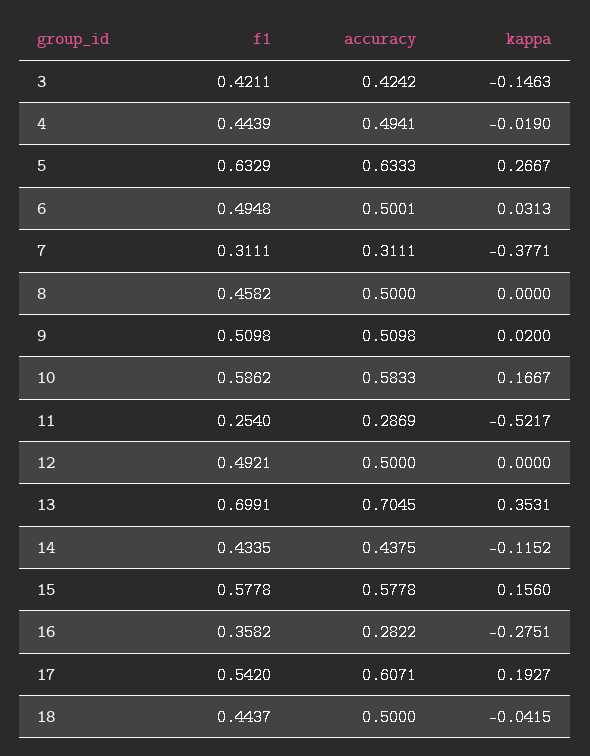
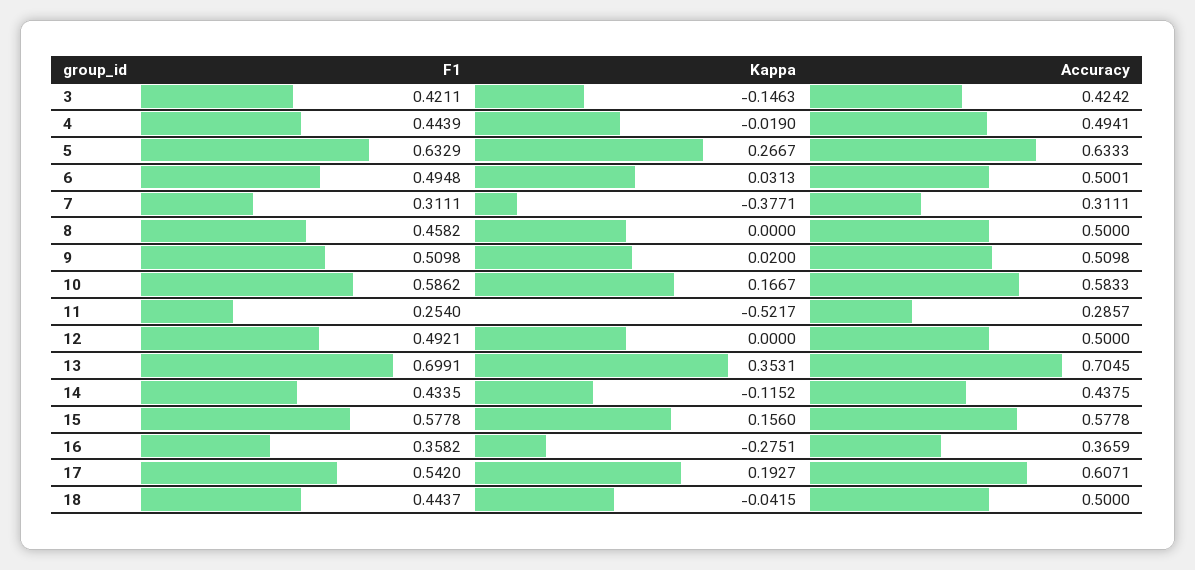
accuracy, 11: 0.2869 -> 0.2857
accuracy, 16: 0.2822 -> 0.3659

